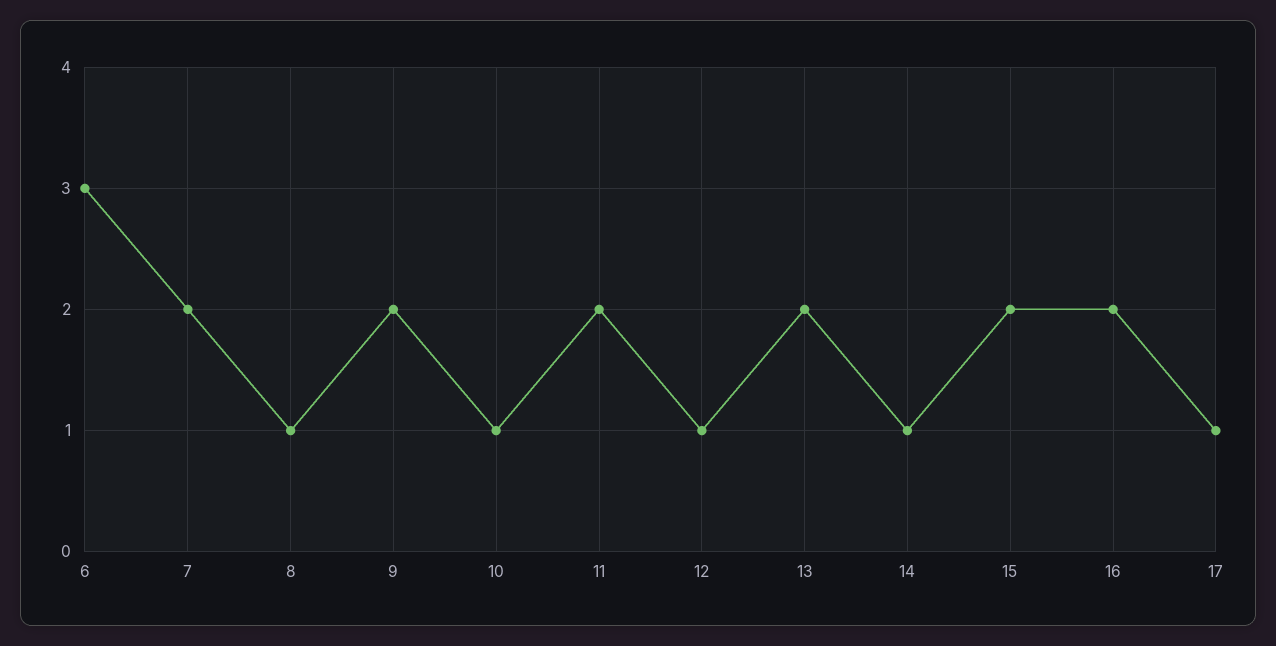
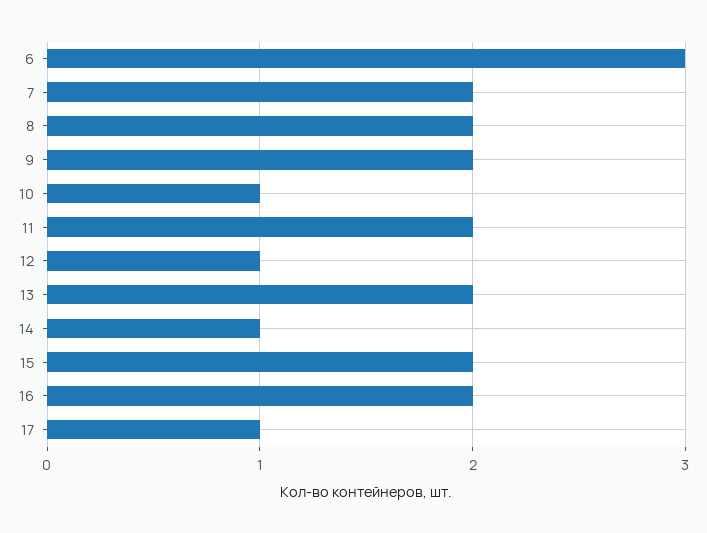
8: 1 -> 2

